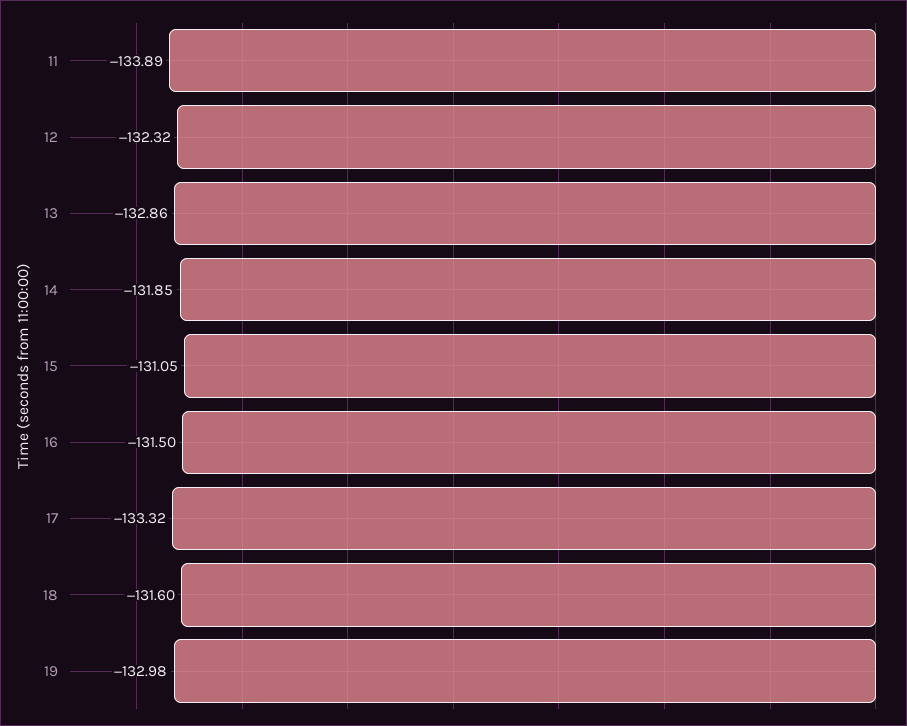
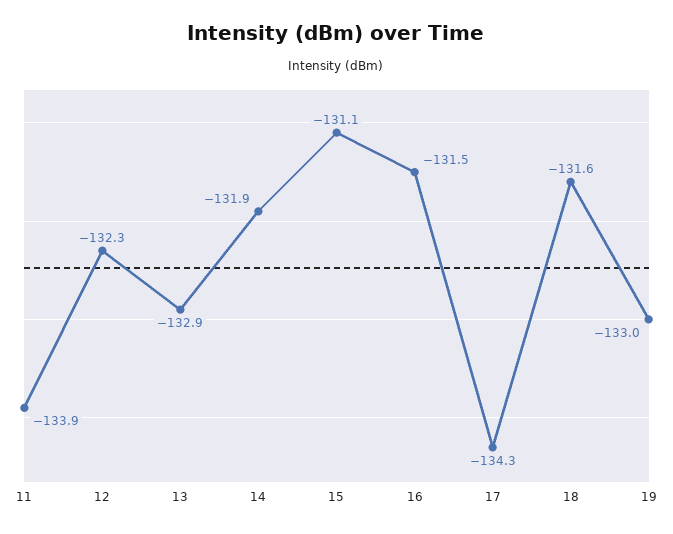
17: -133.32 -> -134.3

